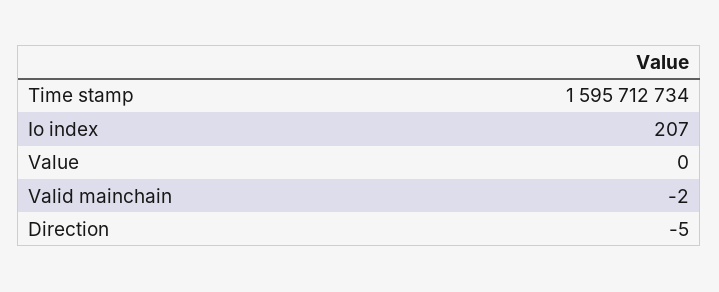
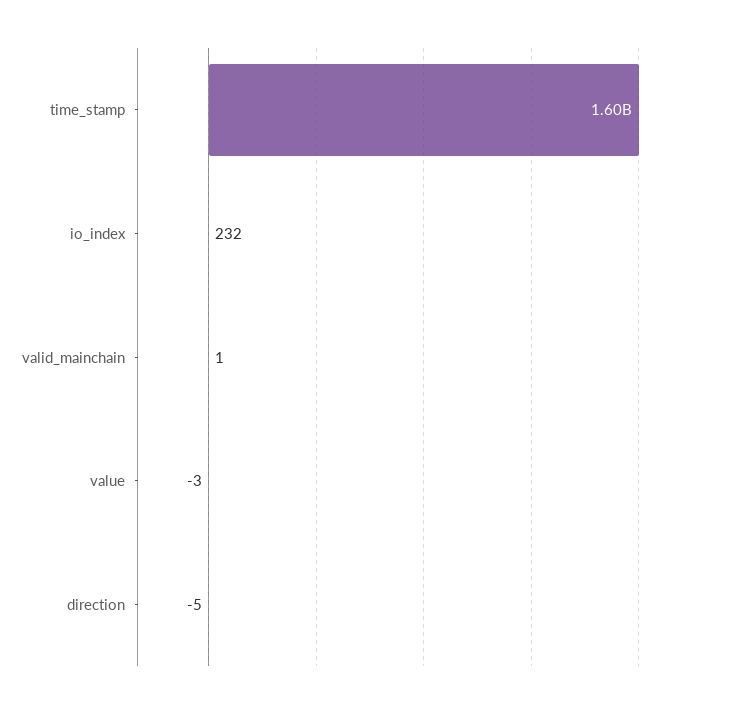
Io index: 207 -> 232
Value: 0 -> -3
Valid mainchain: -2 -> 1

